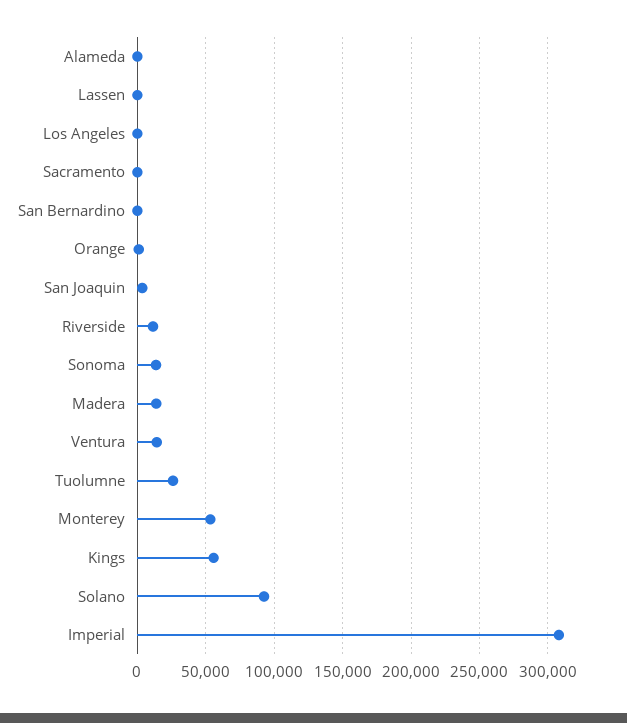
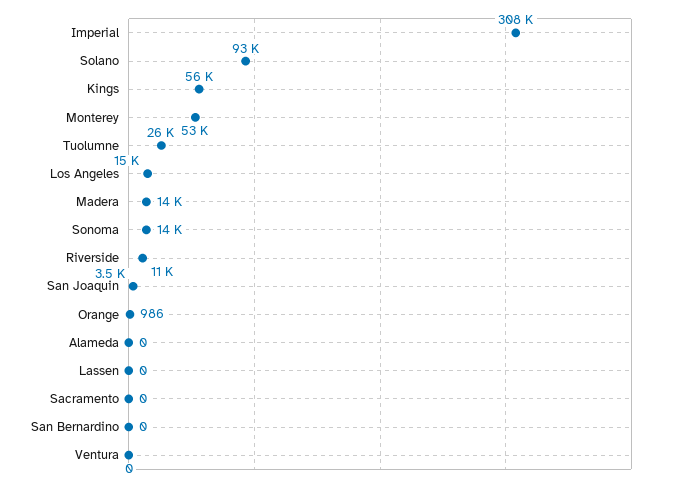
Los Angeles: 0 -> 15000
Ventura: 15000 -> 0

